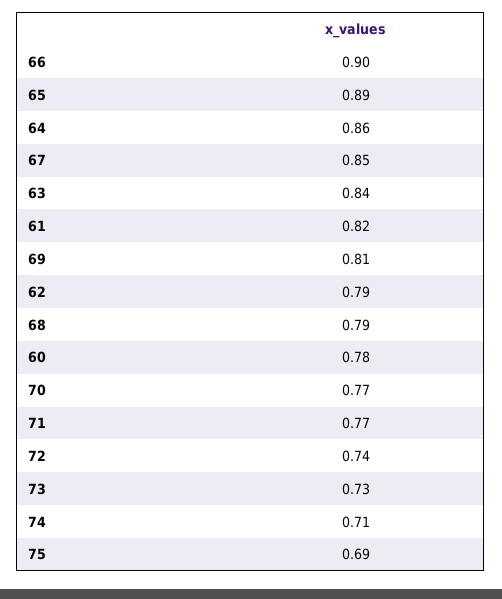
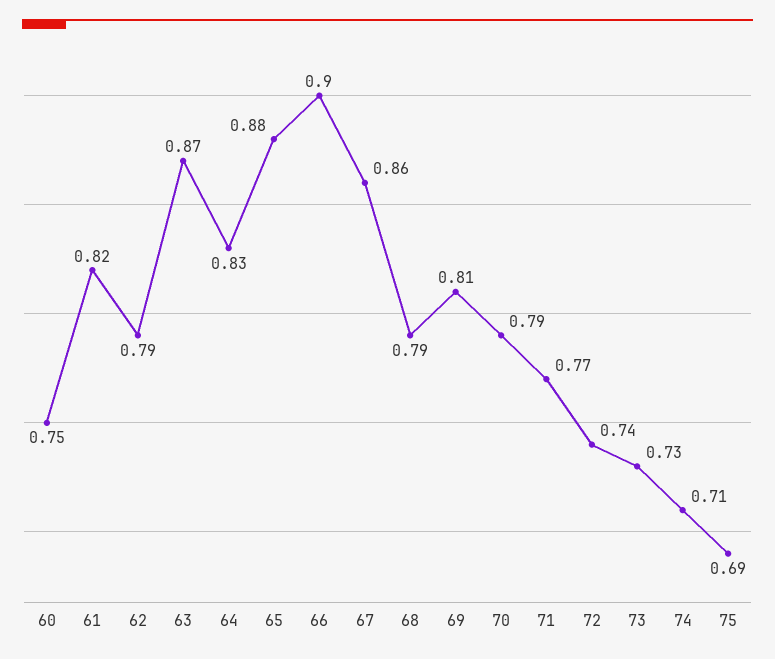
65: 0.89 -> 0.88
64: 0.86 -> 0.83
67: 0.85 -> 0.86
63: 0.84 -> 0.87
60: 0.78 -> 0.75
70: 0.77 -> 0.79

